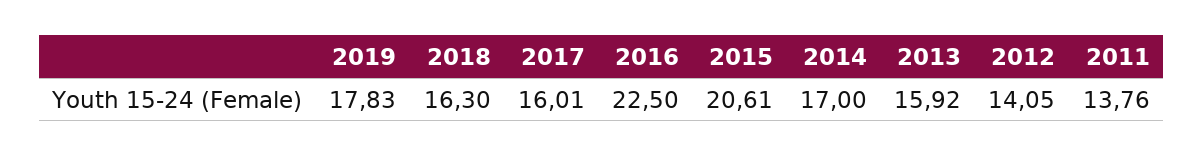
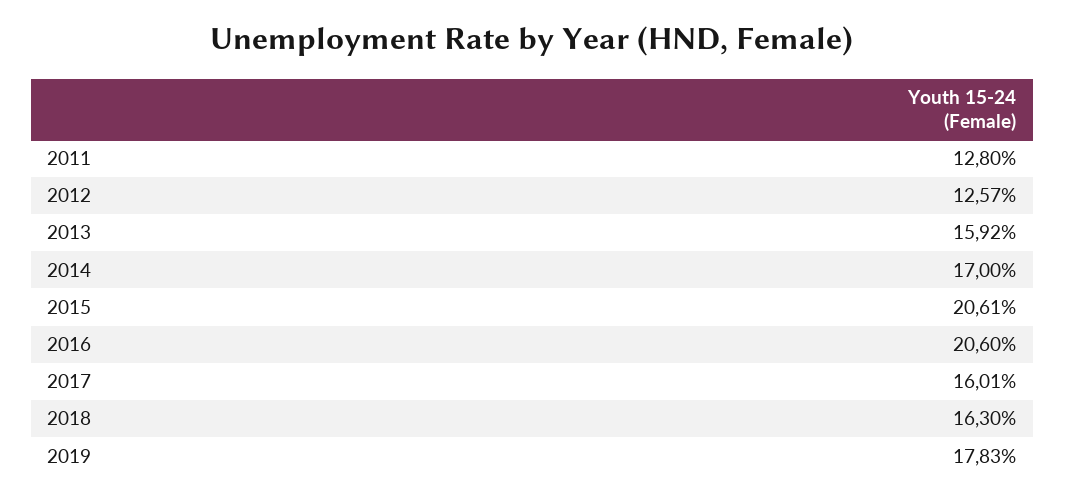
2016: 22.5 -> 20.6
2012: 14.05 -> 12.57
2011: 13.76 -> 12.8

